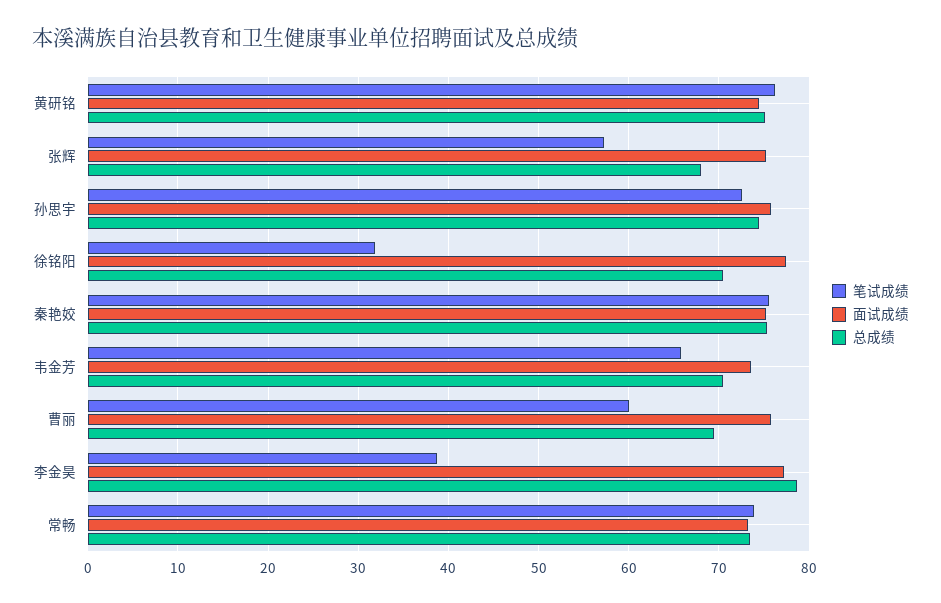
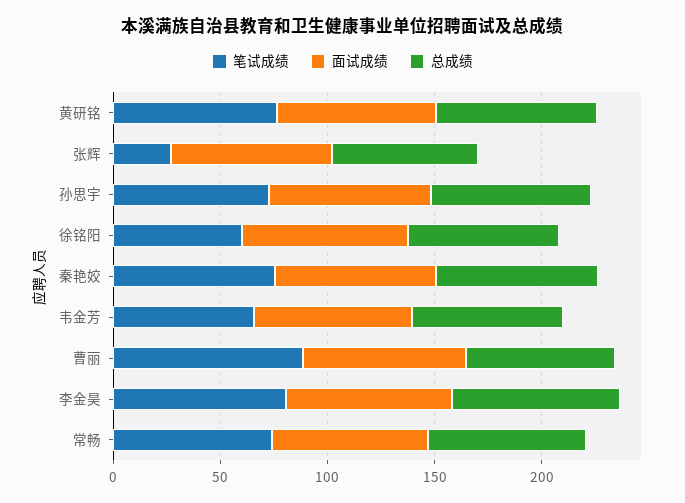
笔试成绩, 张辉: 57 -> 30
笔试成绩, 徐铭阳: 32 -> 60
笔试成绩, 曹丽: 60 -> 90
笔试成绩, 李金昊: 39 -> 80

